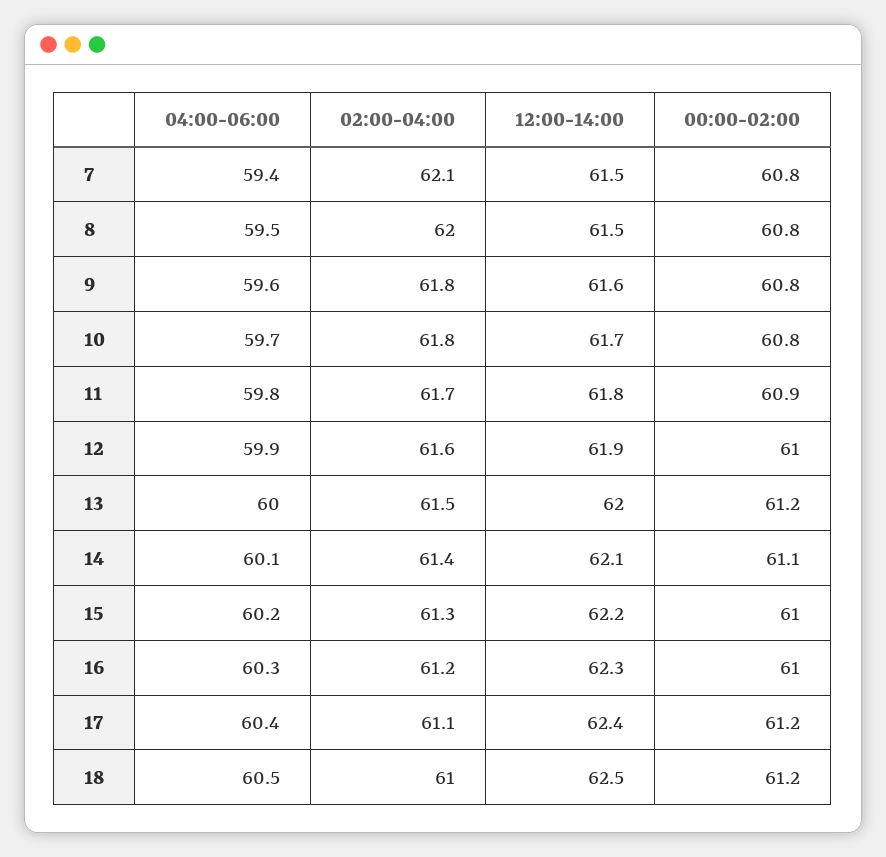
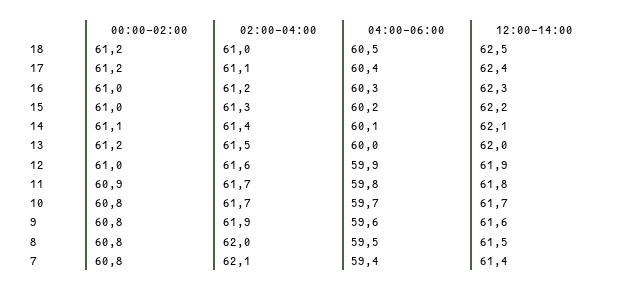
12:00-14:00, 7: 61.5 -> 61.4
02:00-04:00, 9: 61.8 -> 61.9
02:00-04:00, 10: 61.8 -> 61.7

